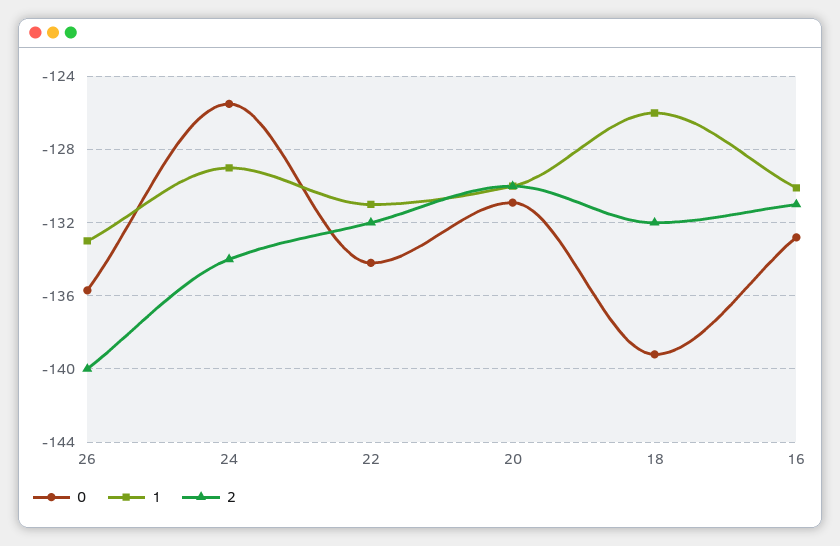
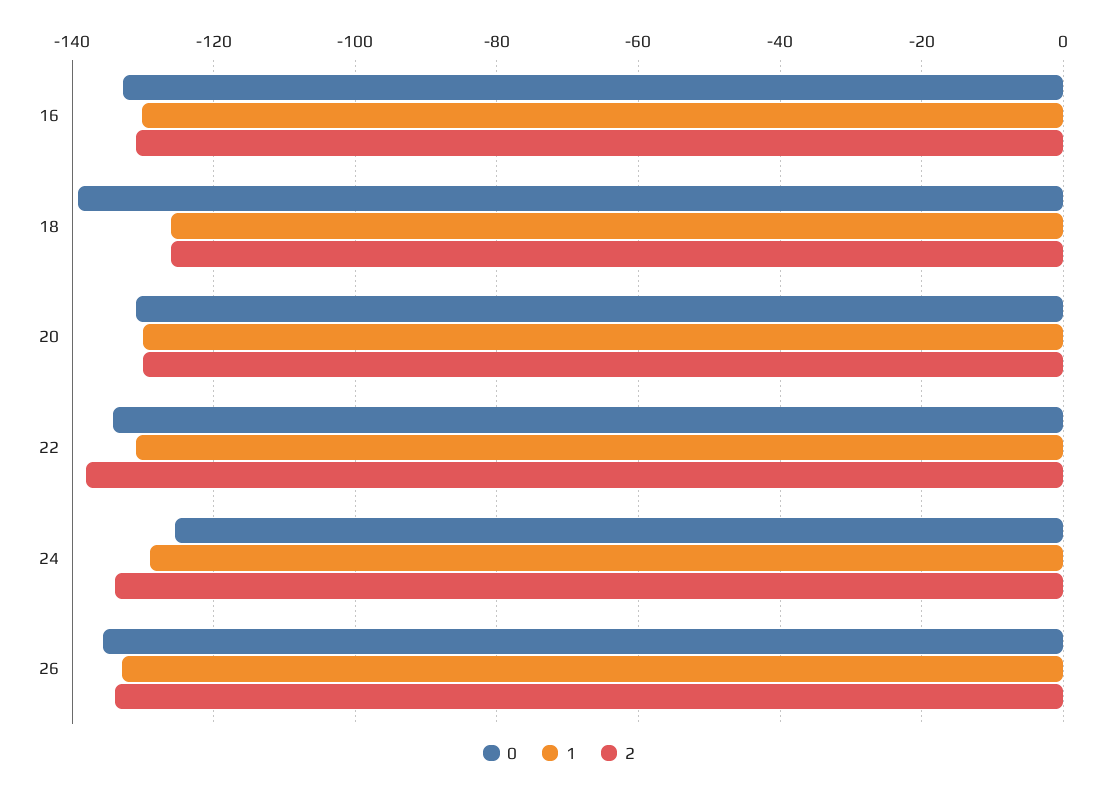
2, 26: -140 -> -134
2, 22: -132 -> -138
2, 18: -132 -> -126

